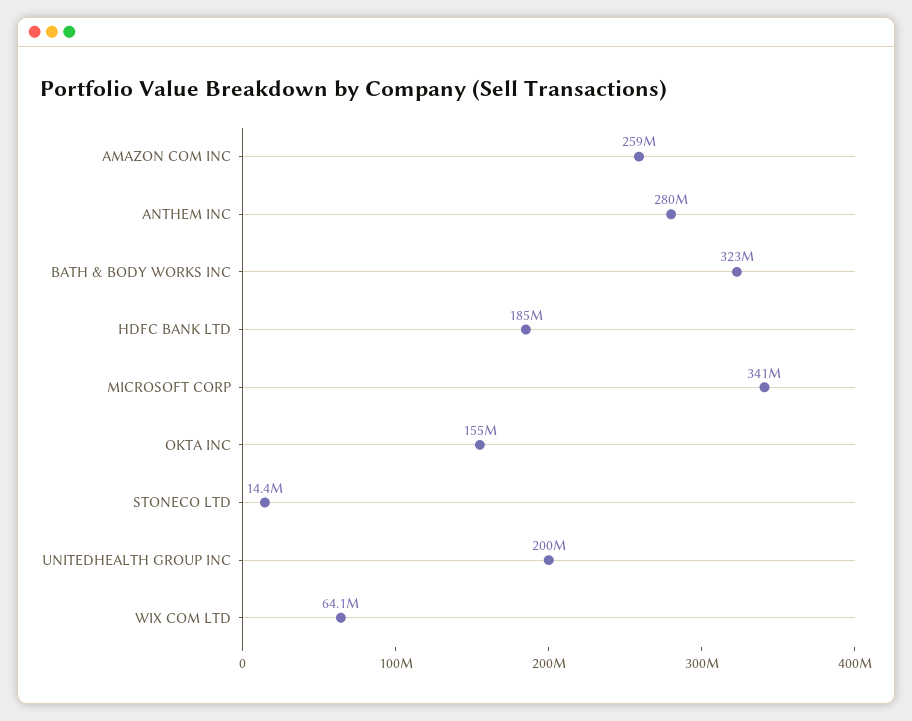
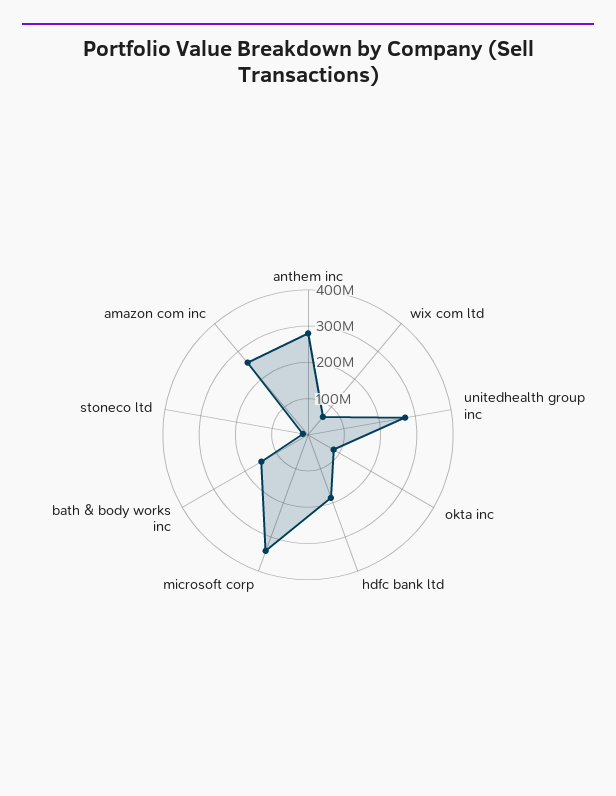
BATH & BODY WORKS INC: 323000000 -> 150000000
OKTA INC: 155000000 -> 75000000
UNITEDHEALTH GROUP INC: 200000000 -> 275000000

